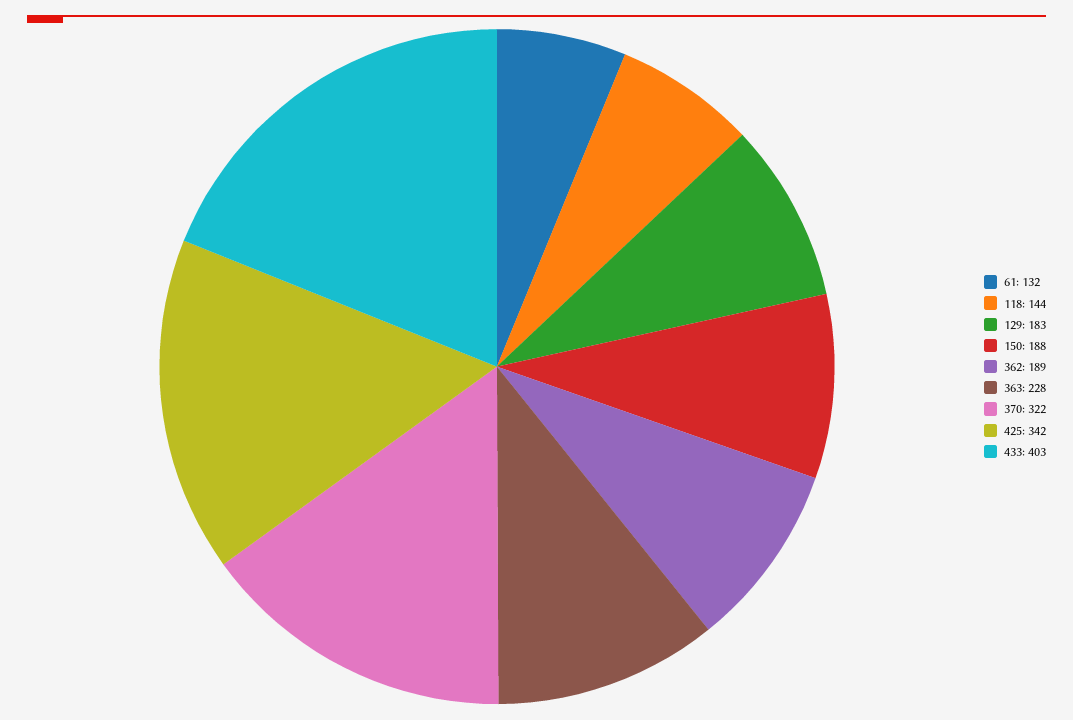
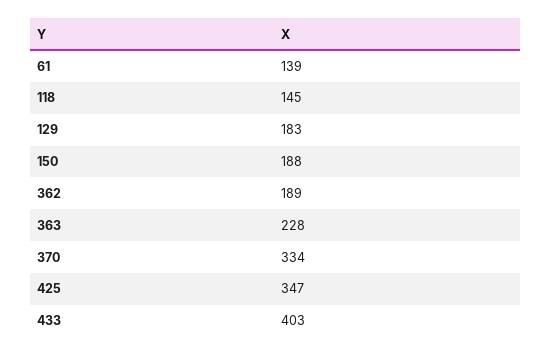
61: 132 -> 139
118: 144 -> 145
370: 322 -> 334
425: 342 -> 347

